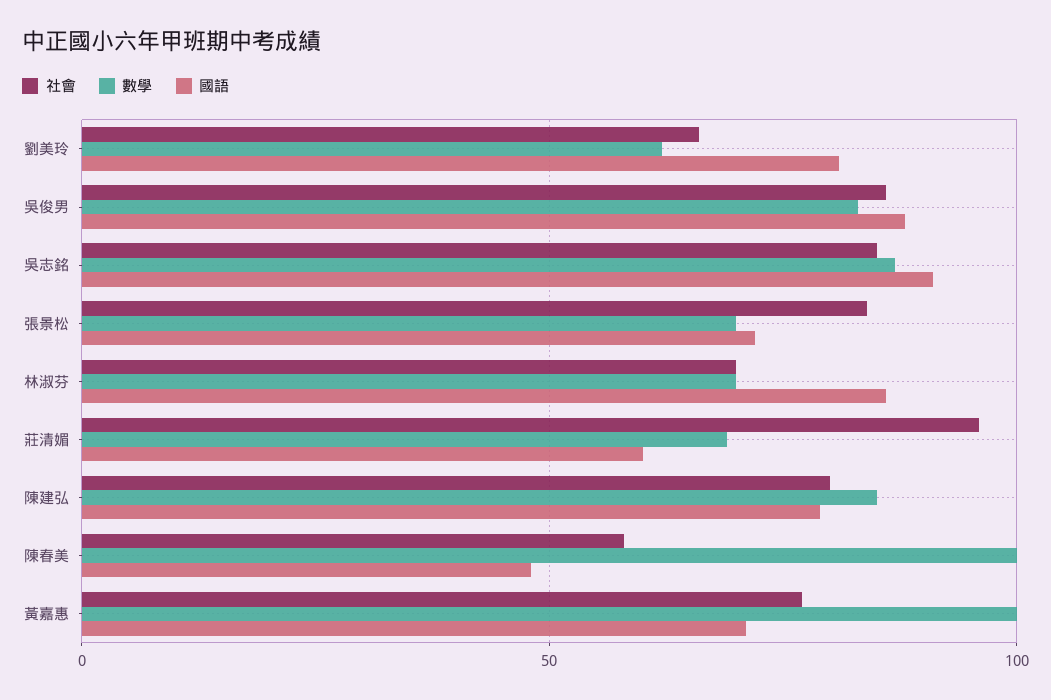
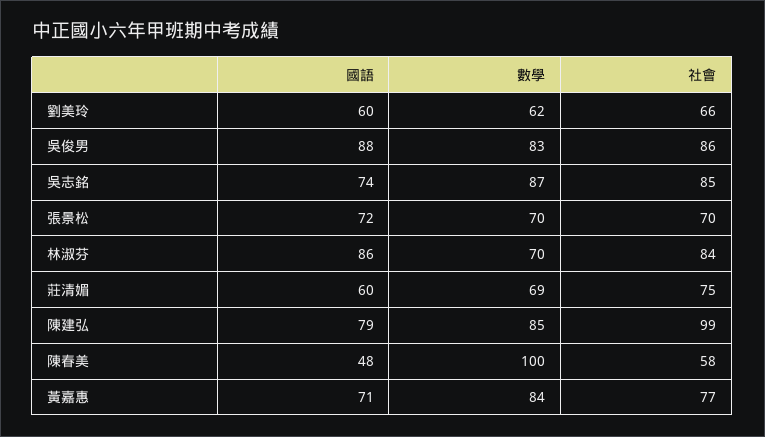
國語, 劉美玲: 80 -> 60
國語, 吳志銘: 90 -> 74
社會, 張景松: 85 -> 70
社會, 林淑芬: 70 -> 84
社會, 莊清媚: 95 -> 75
社會, 陳建弘: 80 -> 99
數學, 黃嘉惠: 100 -> 84

